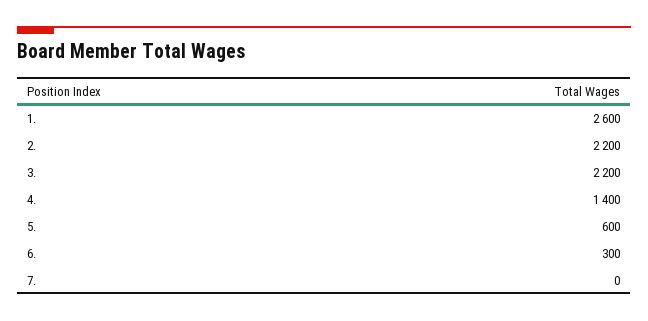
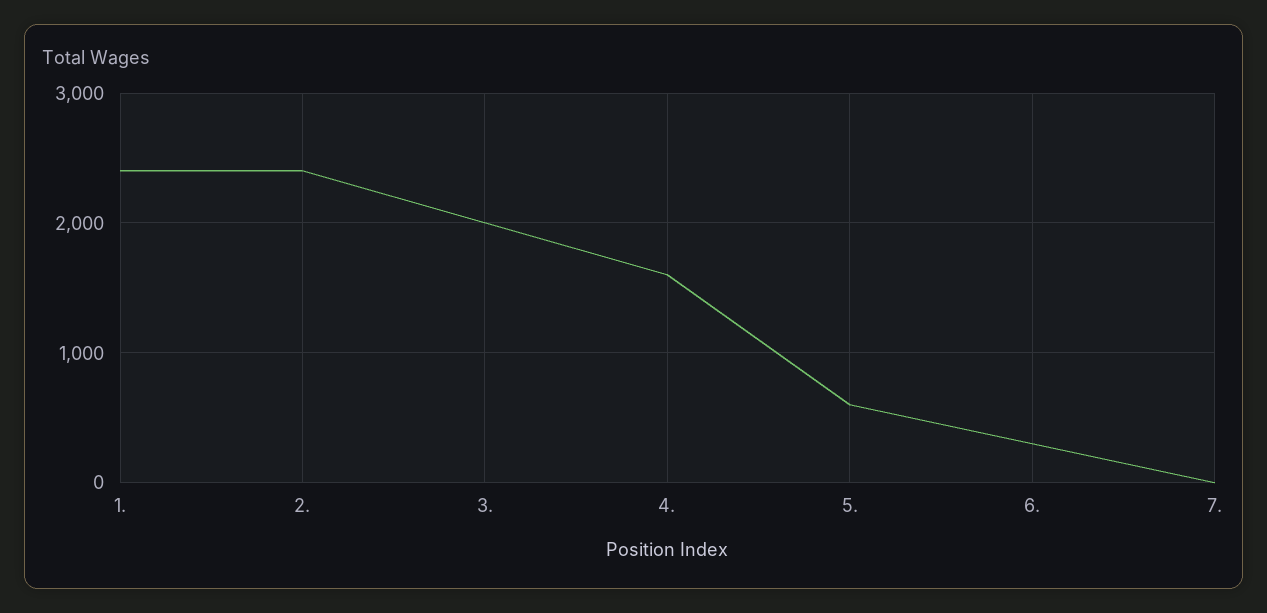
1.: 2600 -> 2400
2.: 2200 -> 2400
3.: 2200 -> 2000
4.: 1400 -> 1600

